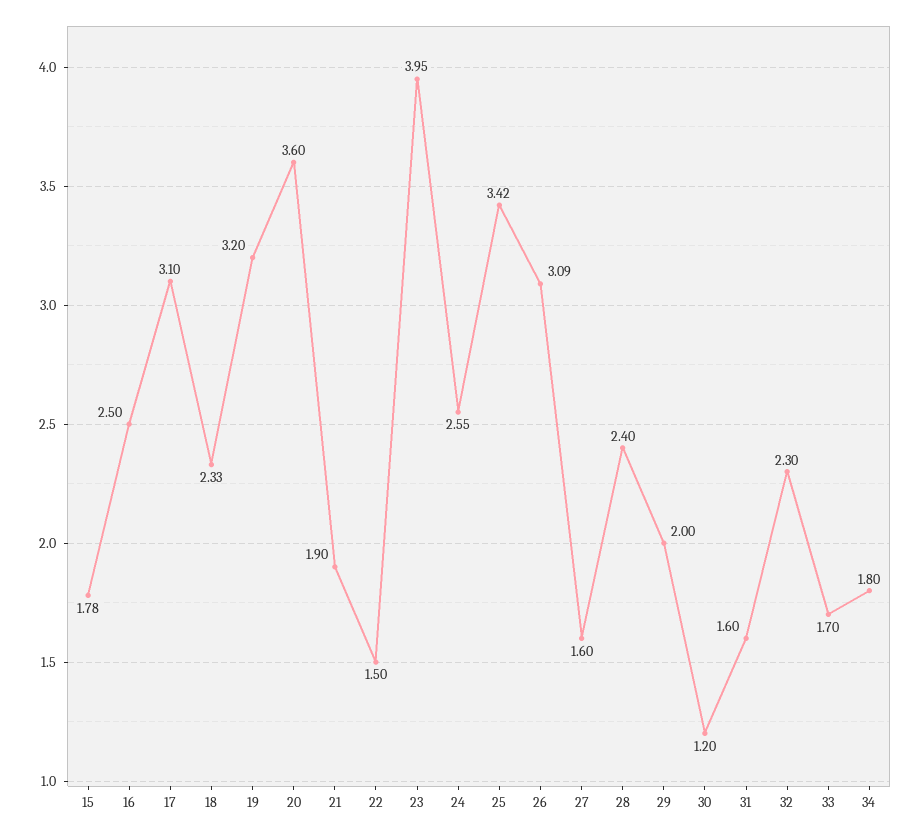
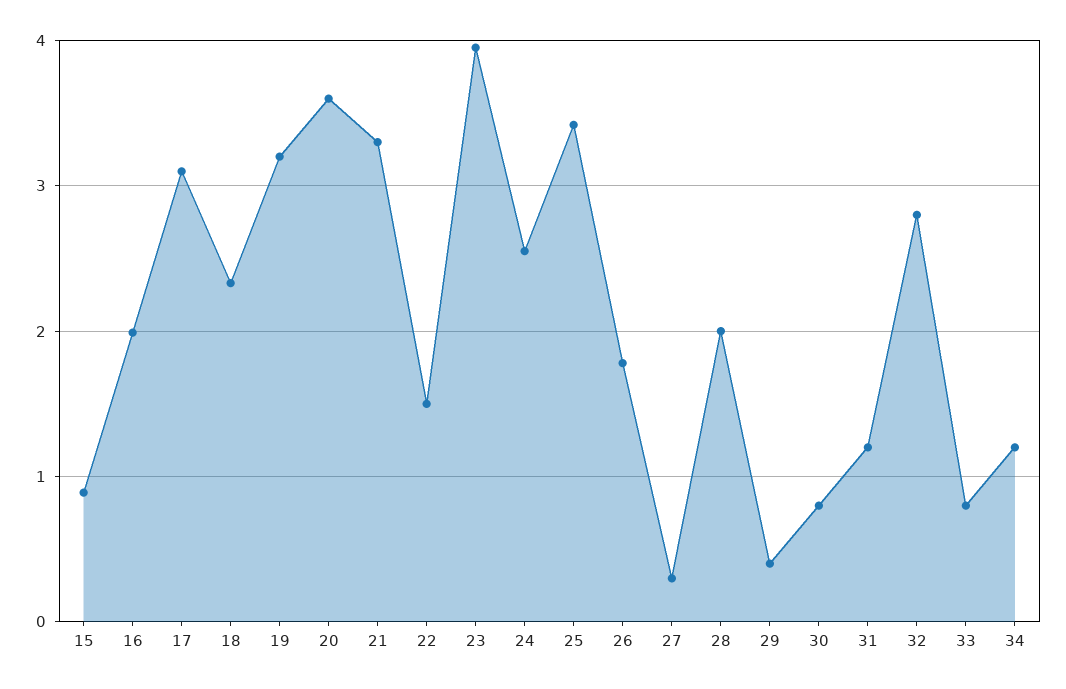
15: 1.78 -> 0.9
16: 2.5 -> 2
21: 1.9 -> 3.3
26: 3.09 -> 1.8
27: 1.6 -> 0.3
28: 2.4 -> 2
29: 2 -> 0.4
30: 1.2 -> 0.8
31: 1.6 -> 1.2
32: 2.3 -> 2.8
33: 1.7 -> 0.8
34: 1.8 -> 1.2

